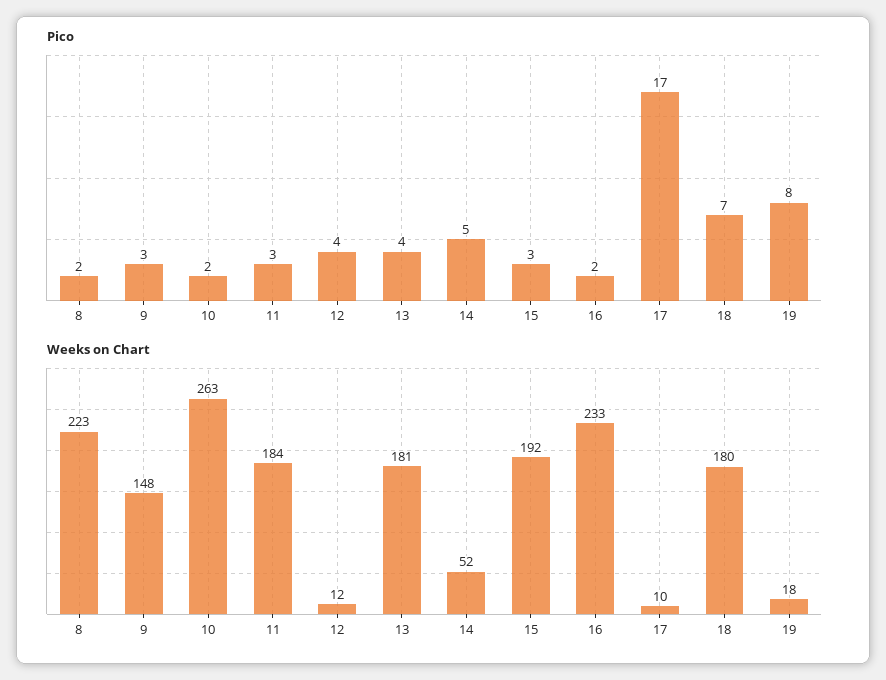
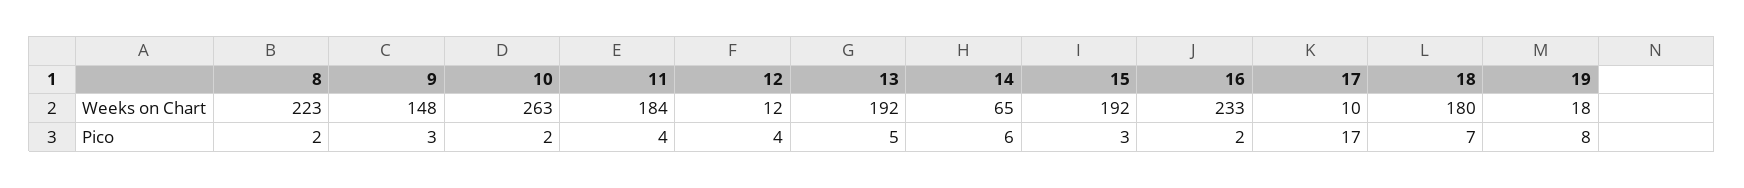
Pico, 11: 3 -> 4
Pico, 13: 4 -> 5
Pico, 14: 5 -> 6
Weeks on Chart, 13: 181 -> 192
Weeks on Chart, 14: 52 -> 65

